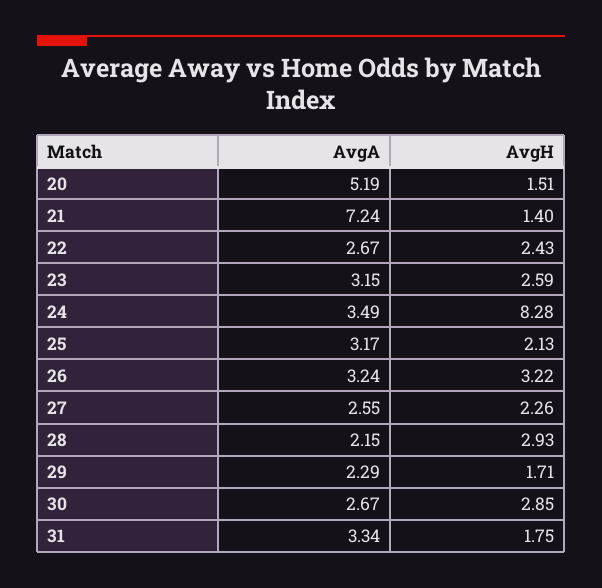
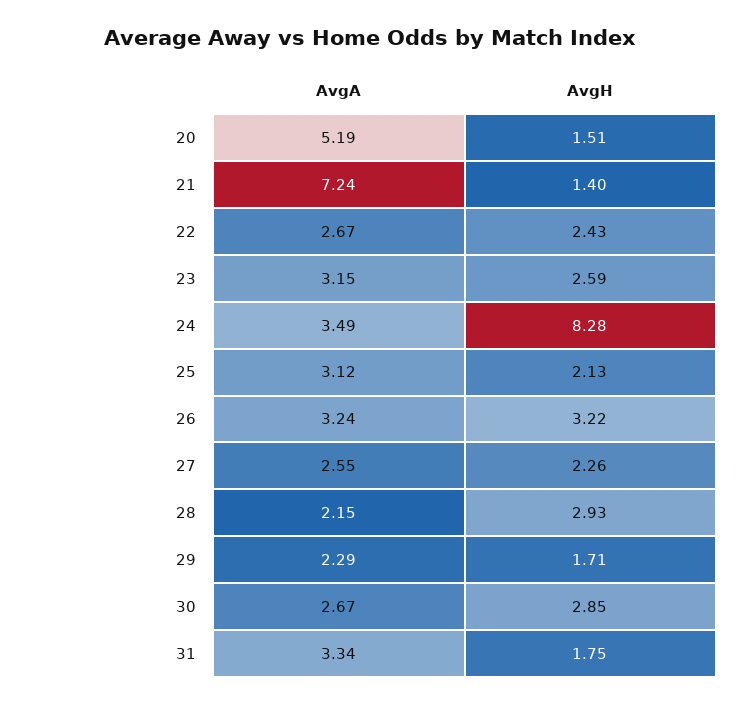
AvgA, 25: 3.17 -> 3.12

